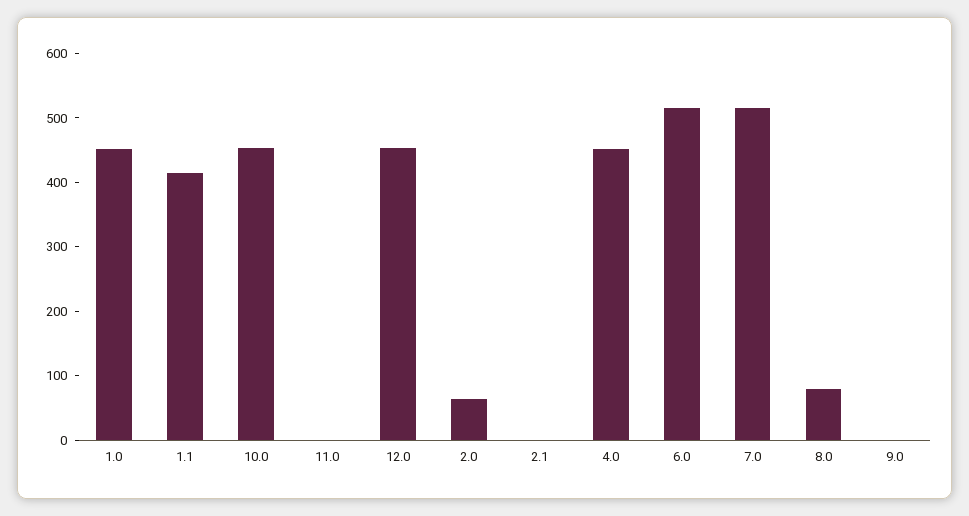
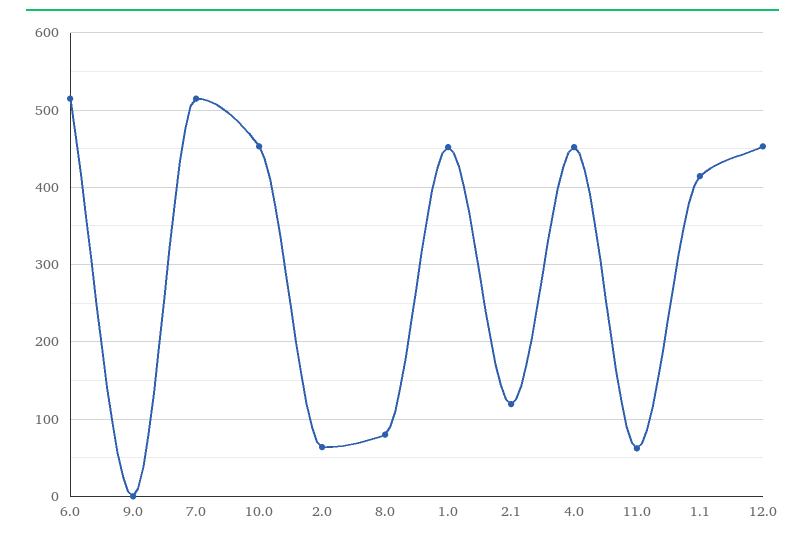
11.0: 0 -> 60
2.1: 0 -> 120

